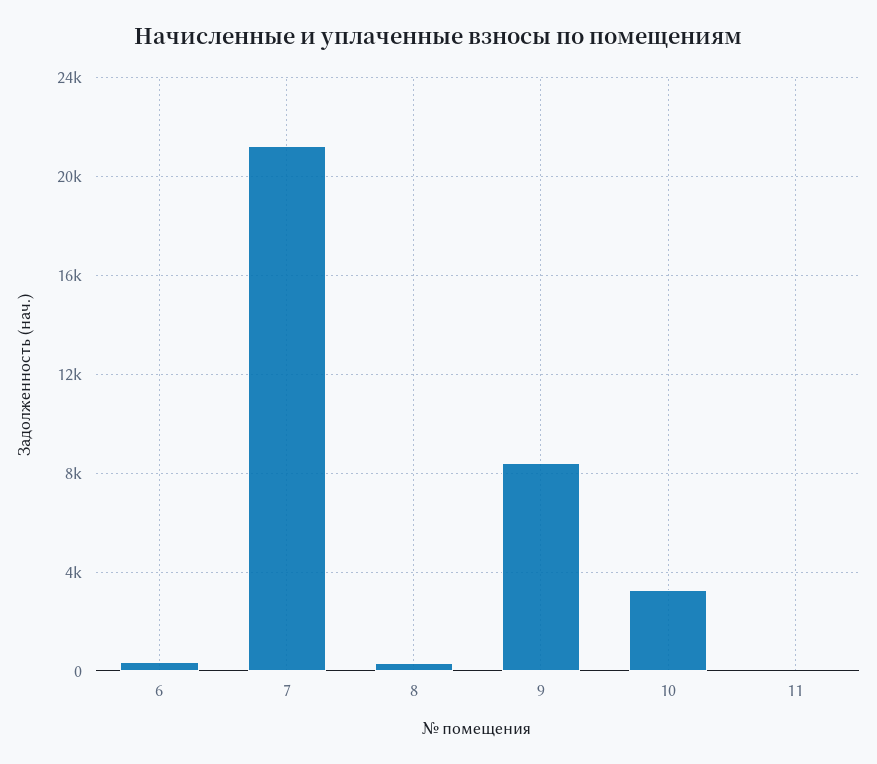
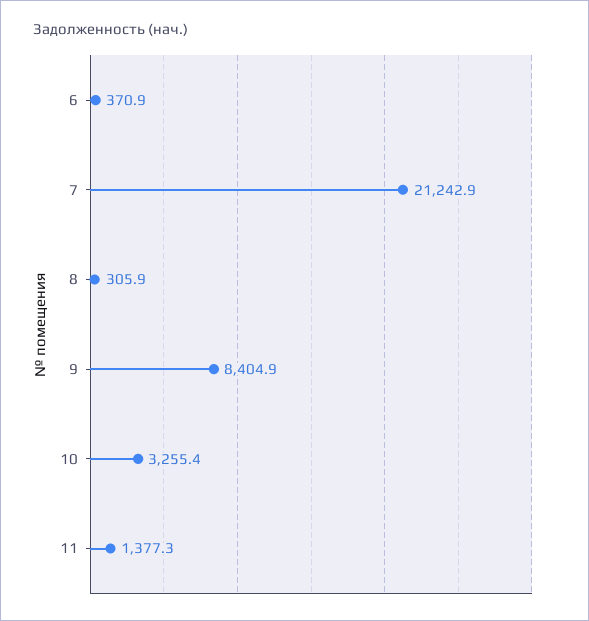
11: 0 -> 1377.3

